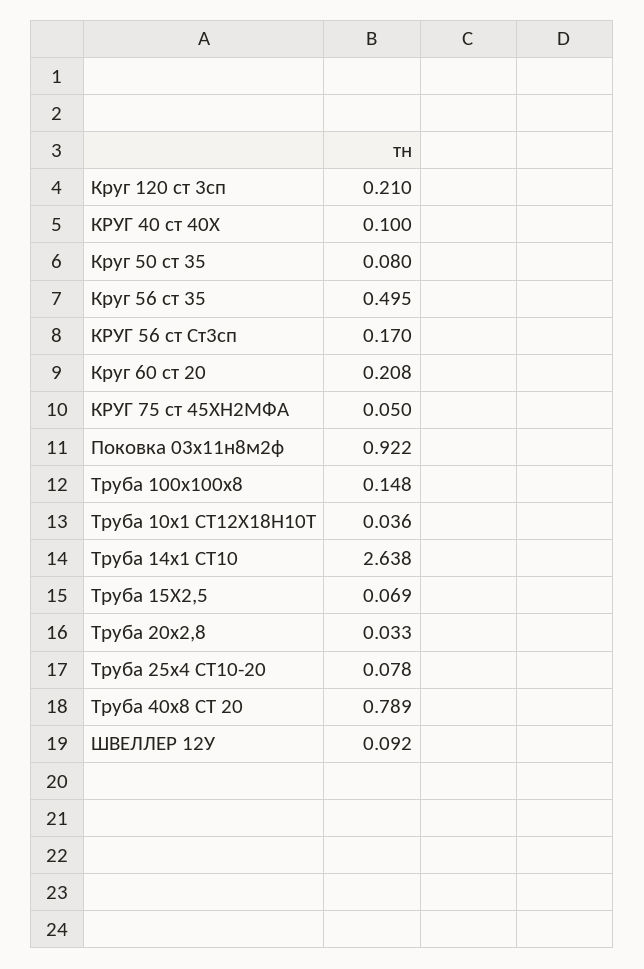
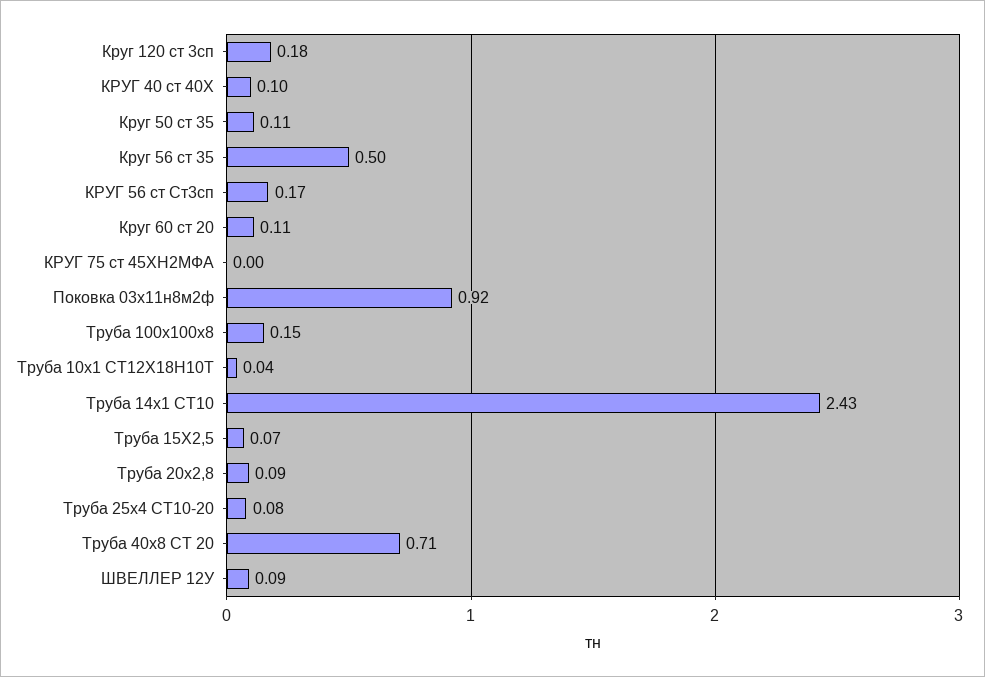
Круг 120 ст 3сп: 0.21 -> 0.18
Круг 50 ст 35: 0.08 -> 0.11
Круг 60 ст 20: 0.208 -> 0.11
КРУГ 75 ст 45ХН2МФА: 0.05 -> 0
Труба 14х1 СТ10: 2.638 -> 2.43
Труба 20х2,8: 0.033 -> 0.09
Труба 40х8 СТ 20: 0.789 -> 0.71

